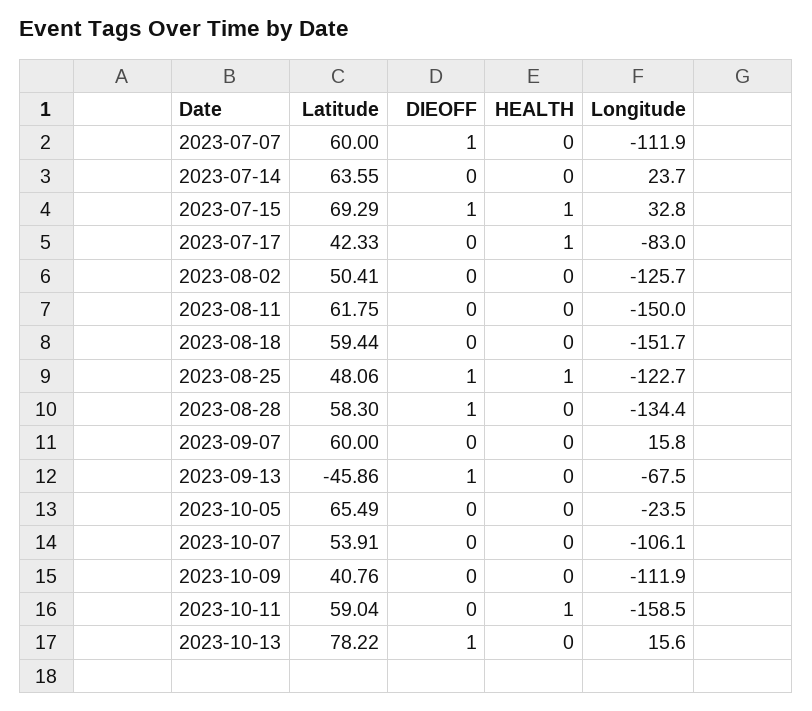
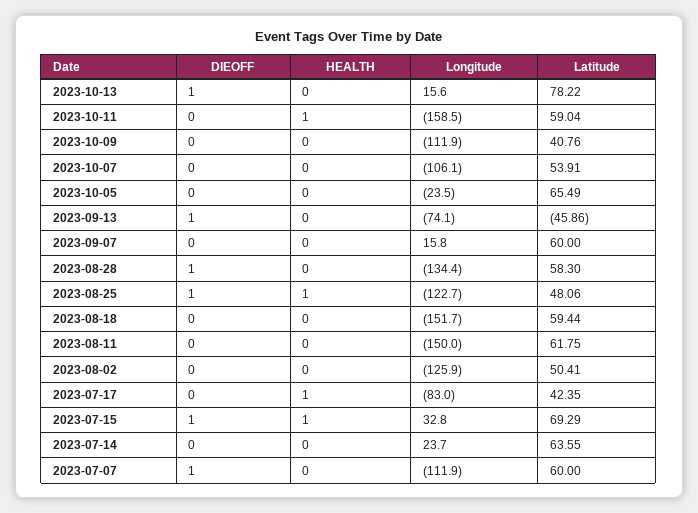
Latitude, 2023-07-17: 42.33 -> 42.35
Longitude, 2023-08-02: -125.7 -> -125.9
Longitude, 2023-09-13: -67.5 -> -74.1

